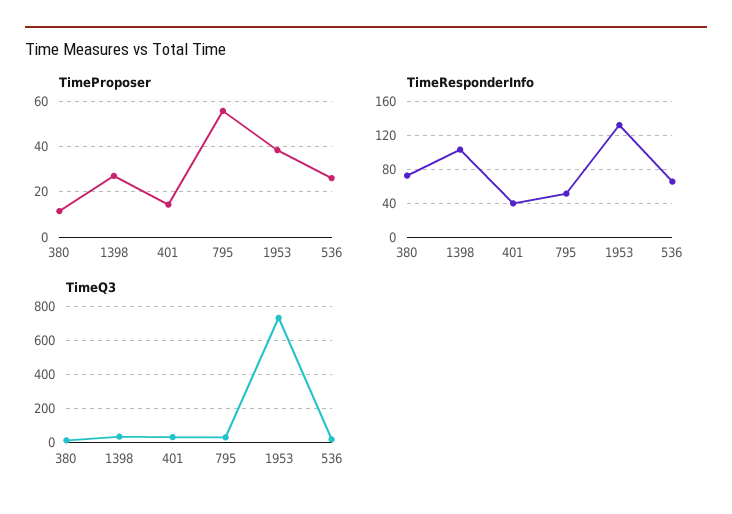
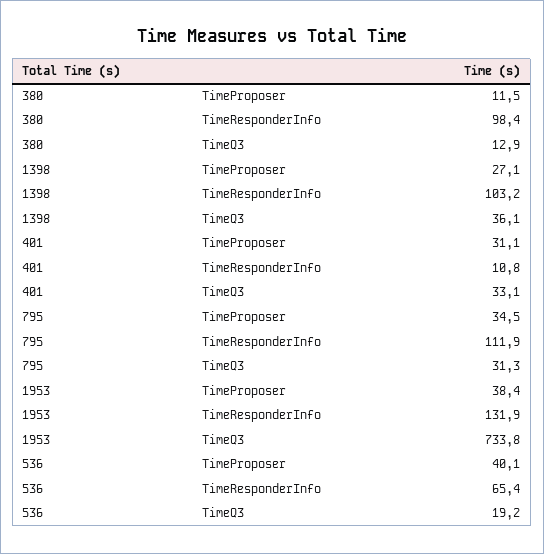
TimeProposer, 401: 15 -> 31.1
TimeProposer, 795: 55 -> 34.5
TimeProposer, 536: 25 -> 40.1
TimeResponderInfo, 380: 70 -> 98.4
TimeResponderInfo, 401: 40 -> 10.8
TimeResponderInfo, 795: 50 -> 111.9

